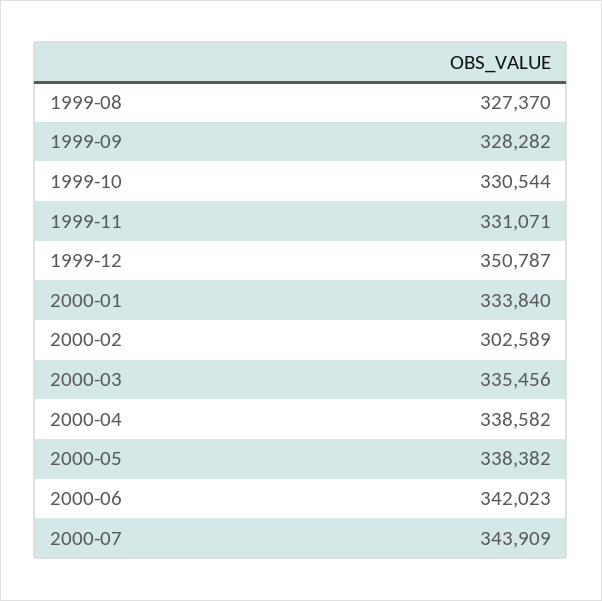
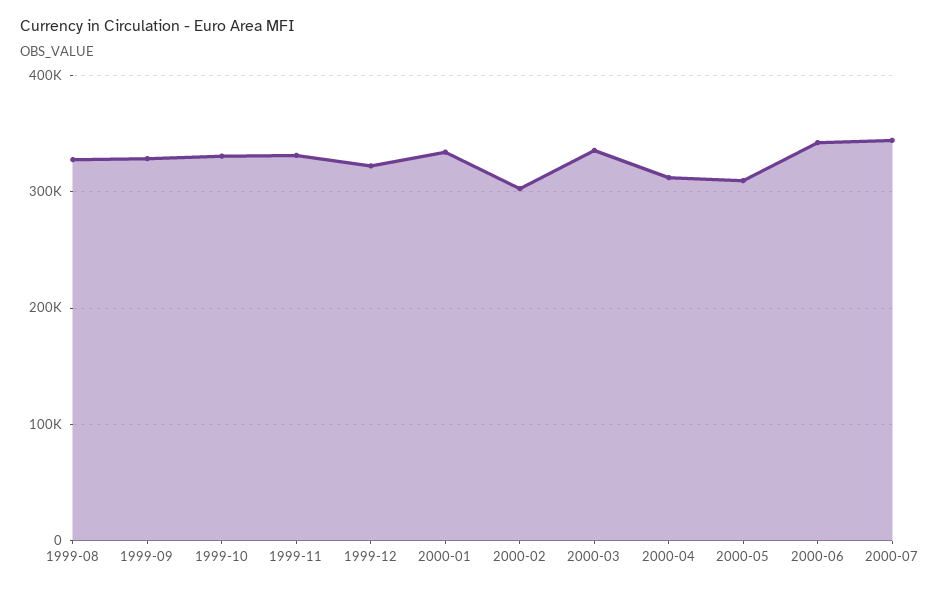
1999-12: 350787 -> 320000
2000-04: 338582 -> 310000
2000-05: 338382 -> 310000

